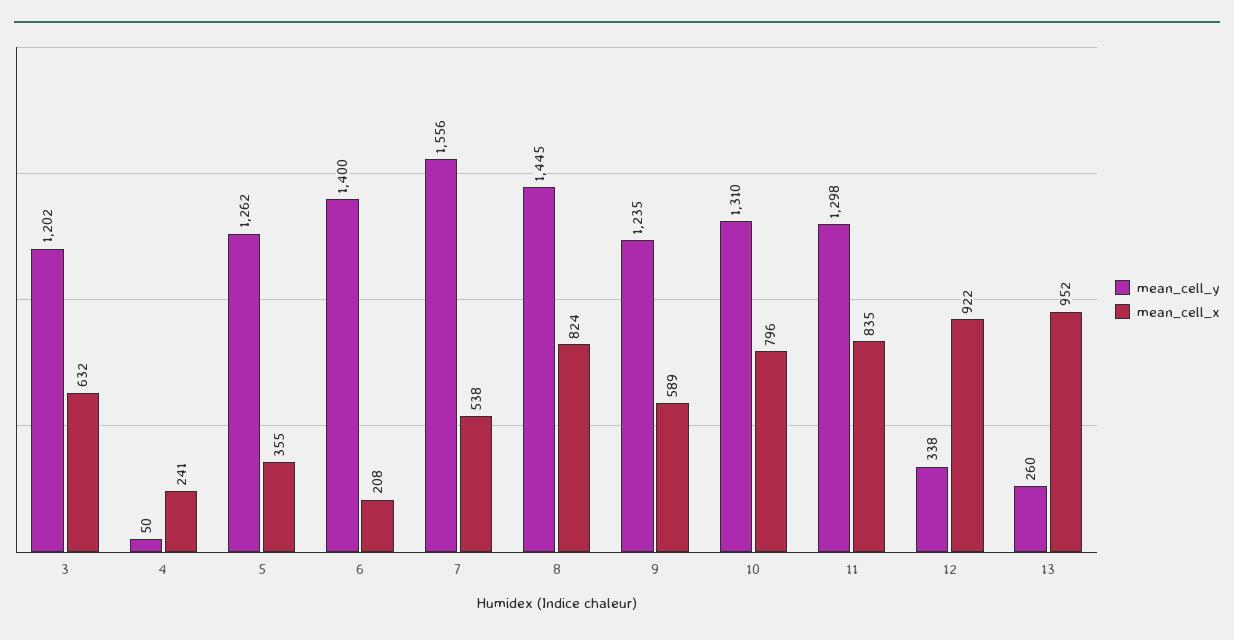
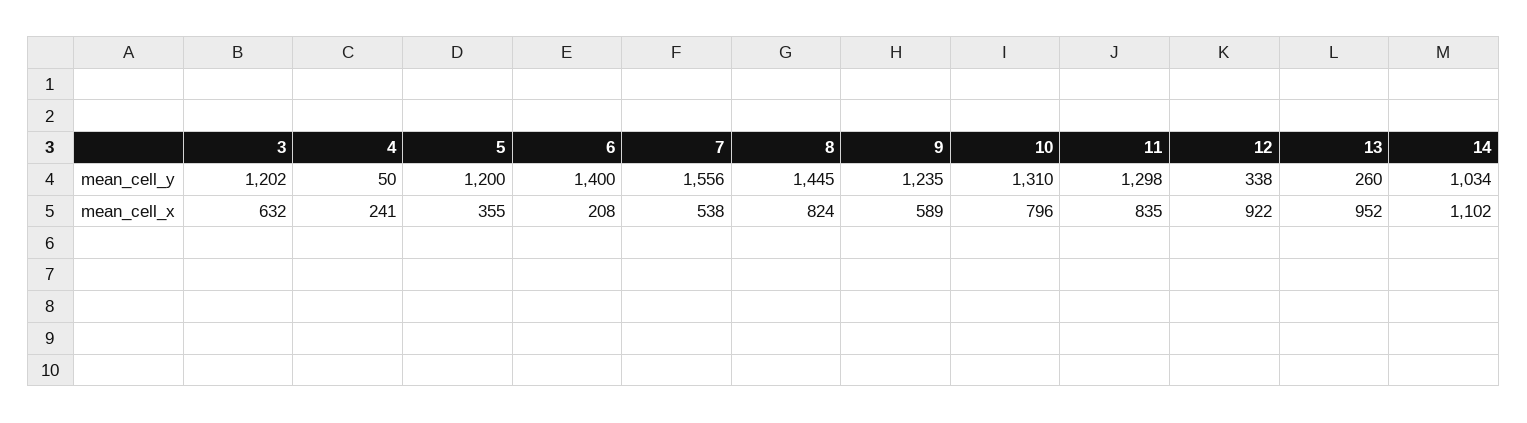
mean_cell_y, 5: 1262 -> 1200
mean_cell_y, 14: none -> 1034
mean_cell_x, 14: none -> 1102

